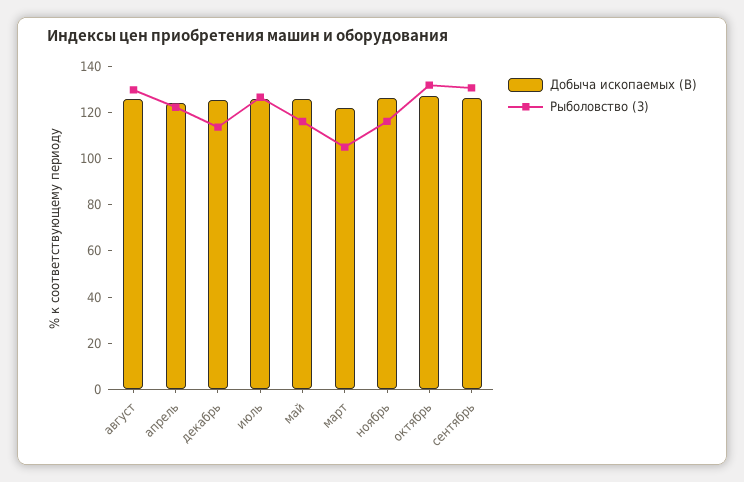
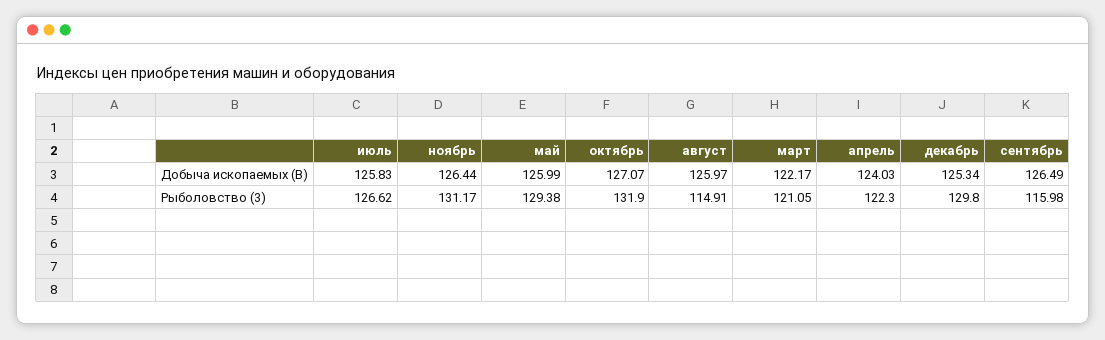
Рыболовство (3), август: 130 -> 114.91
Рыболовство (3), декабрь: 115 -> 129.8
Рыболовство (3), май: 115 -> 129.38
Рыболовство (3), март: 105 -> 121.05
Рыболовство (3), ноябрь: 115 -> 131.17
Рыболовство (3), сентябрь: 130 -> 115.98

